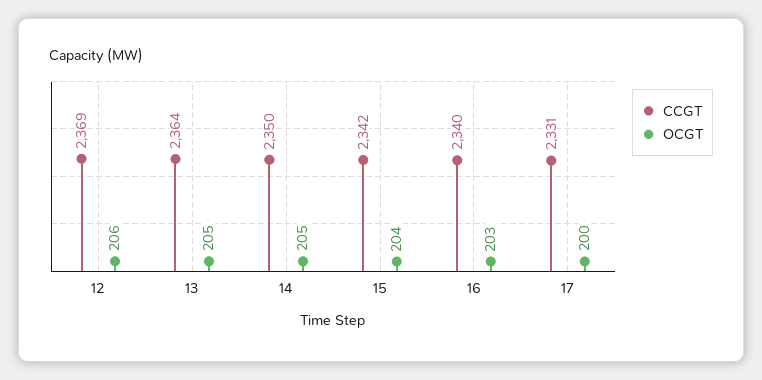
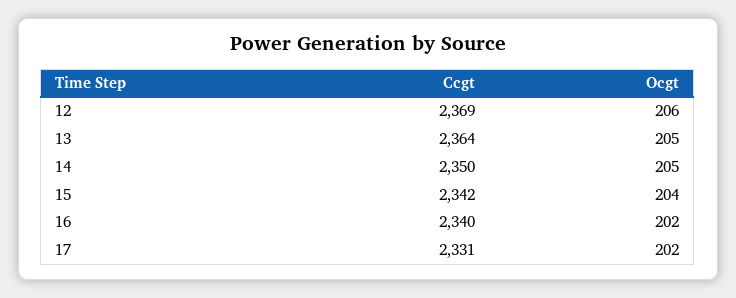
OCGT, 16: 203 -> 202
OCGT, 17: 200 -> 202

